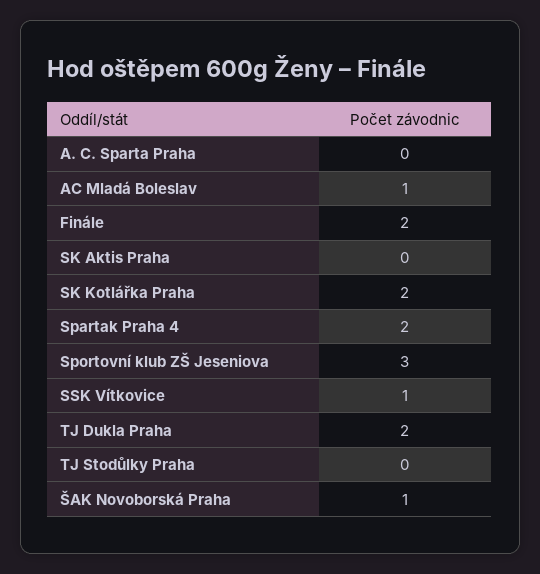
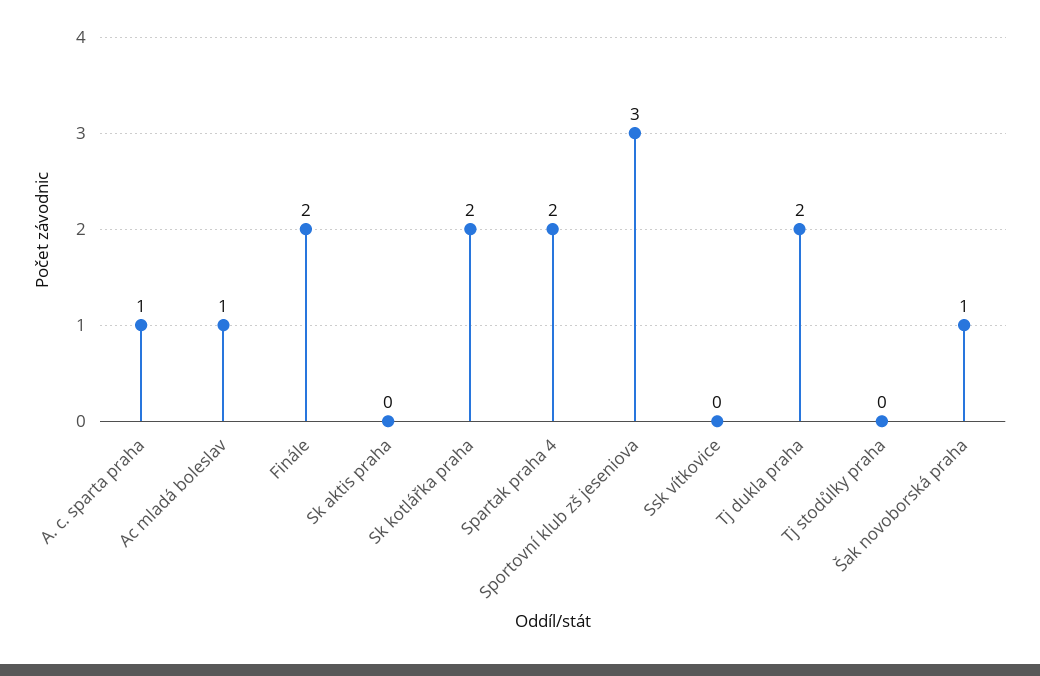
A. C. Sparta Praha: 0 -> 1
SSK Vítkovice: 1 -> 0

